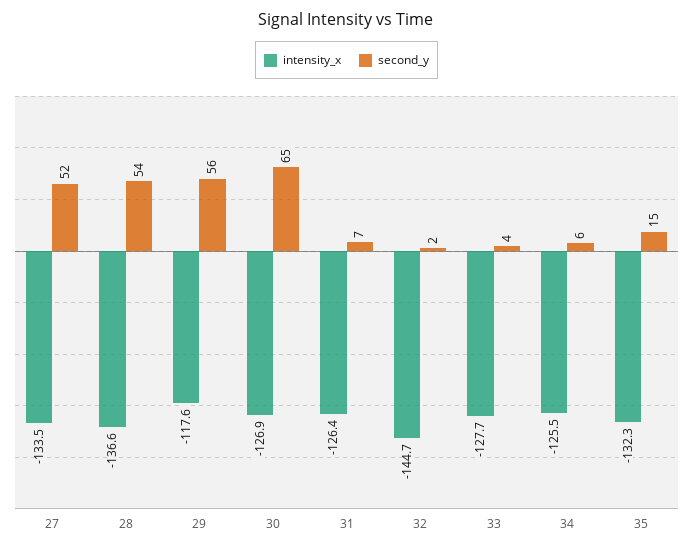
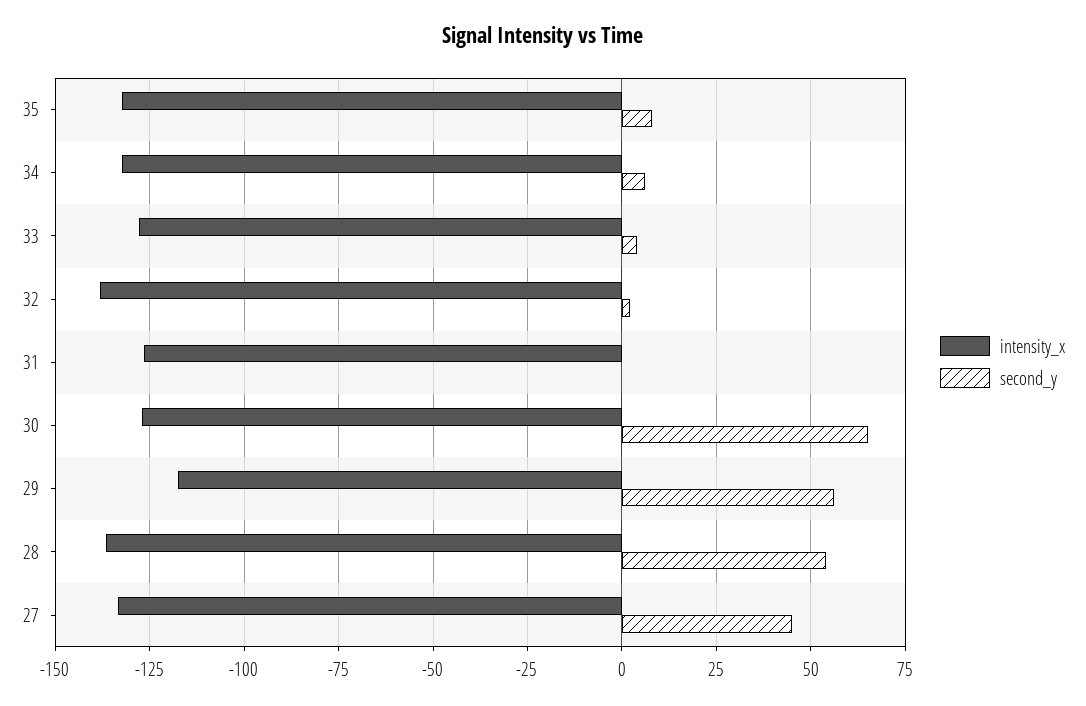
second_y, 27: 52 -> 45
second_y, 31: 7 -> 0
intensity_x, 32: -144.7 -> -137.5
intensity_x, 34: -125.5 -> -132.5
second_y, 35: 15 -> 7.5

